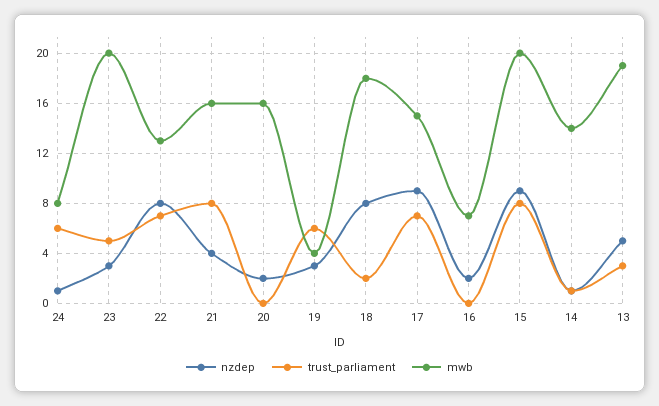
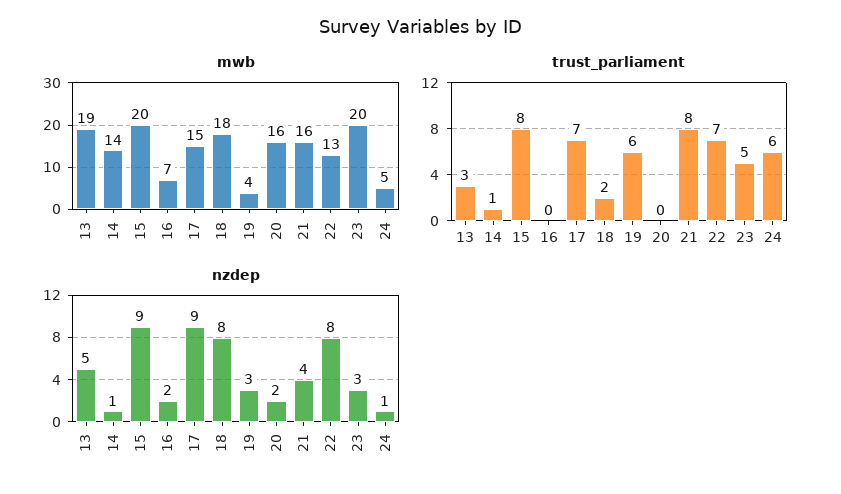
mwb, 24: 8 -> 5

